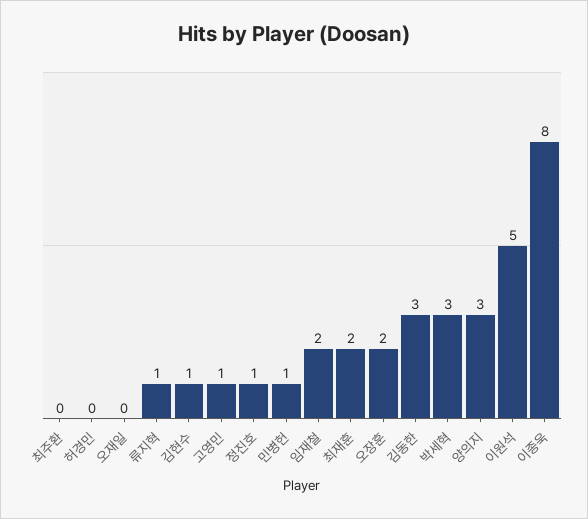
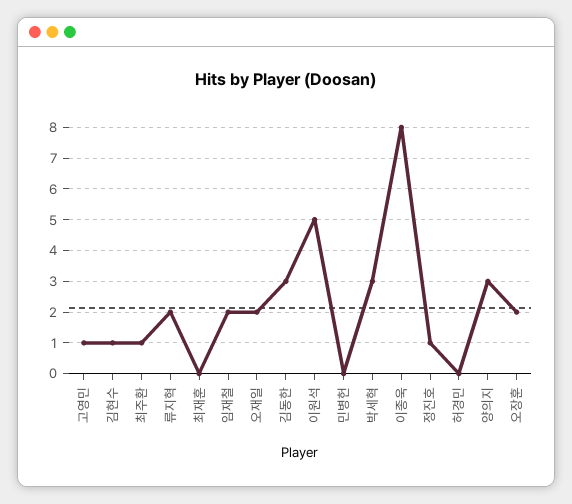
최주환: 0 -> 1
오재일: 0 -> 2
류지혁: 1 -> 2
민병헌: 1 -> 0
최재훈: 2 -> 0

